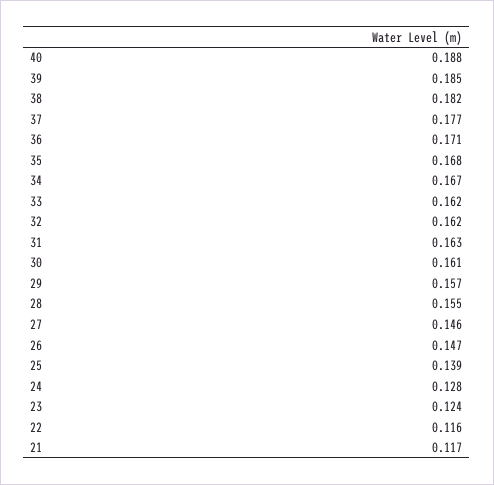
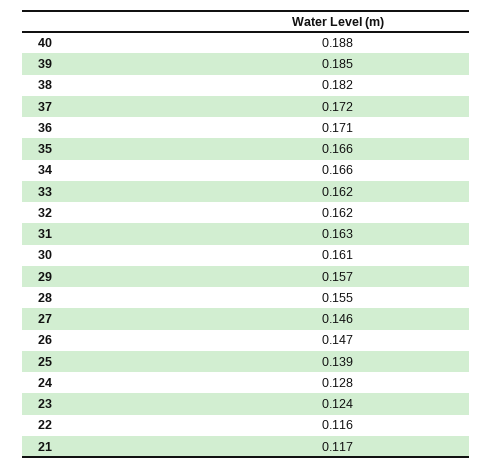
37: 0.177 -> 0.172
35: 0.168 -> 0.166
34: 0.167 -> 0.166

